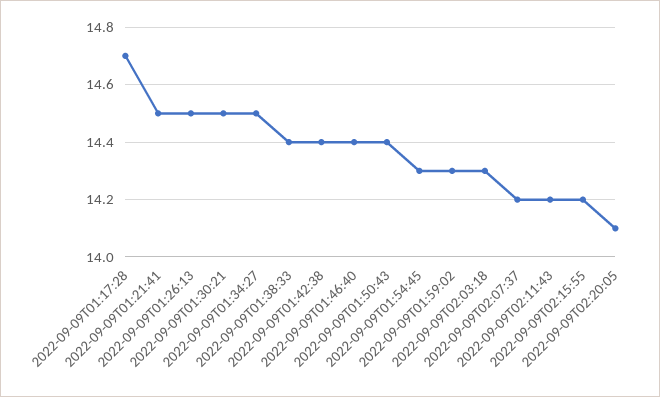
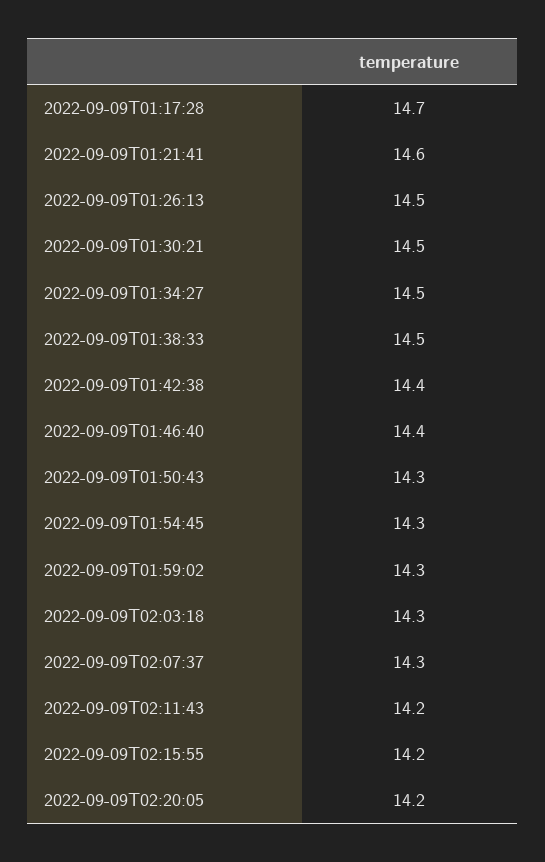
2022-09-09T01:21:41: 14.5 -> 14.6
2022-09-09T01:38:33: 14.4 -> 14.5
2022-09-09T01:50:43: 14.4 -> 14.3
2022-09-09T02:07:37: 14.2 -> 14.3
2022-09-09T02:20:05: 14.1 -> 14.2

